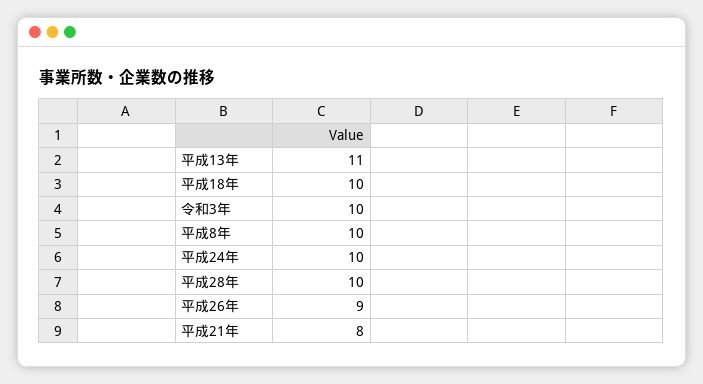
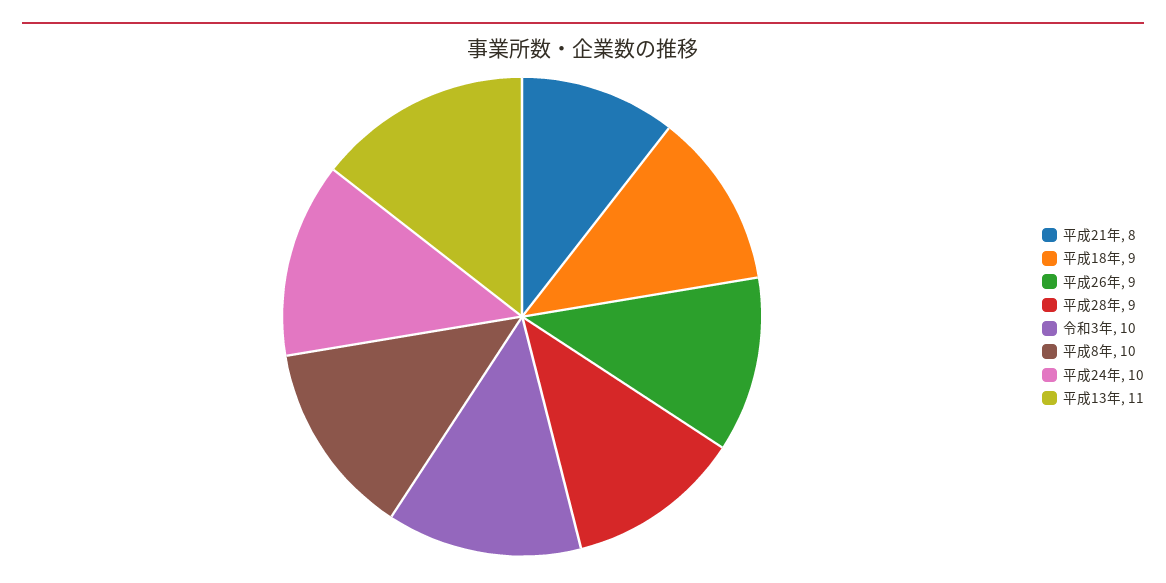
平成18年: 10 -> 9
平成28年: 10 -> 9

